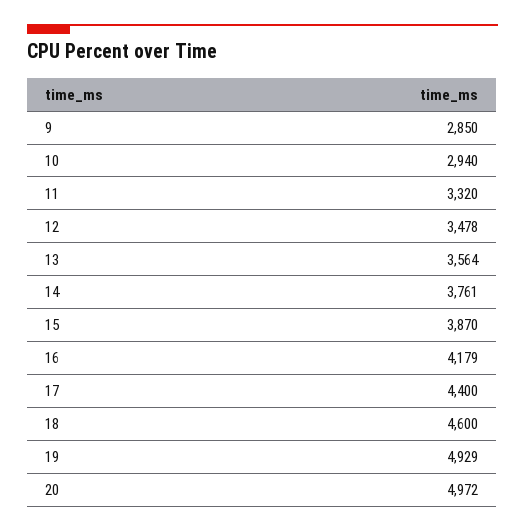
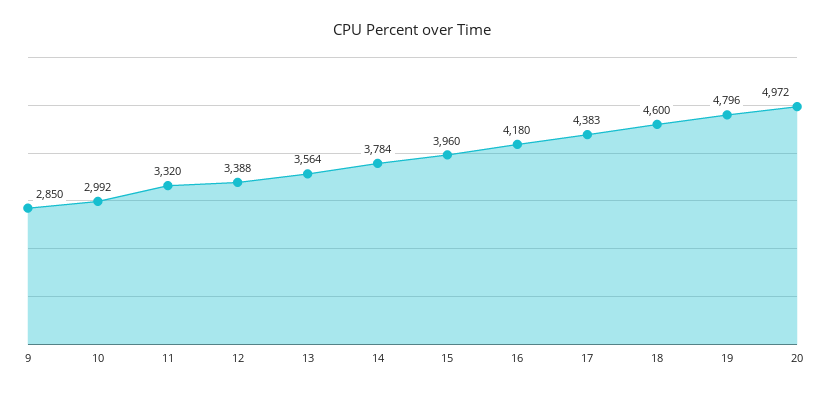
10: 2940 -> 2992
12: 3478 -> 3388
14: 3761 -> 3784
15: 3870 -> 3960
16: 4179 -> 4180
17: 4400 -> 4383
19: 4929 -> 4796

